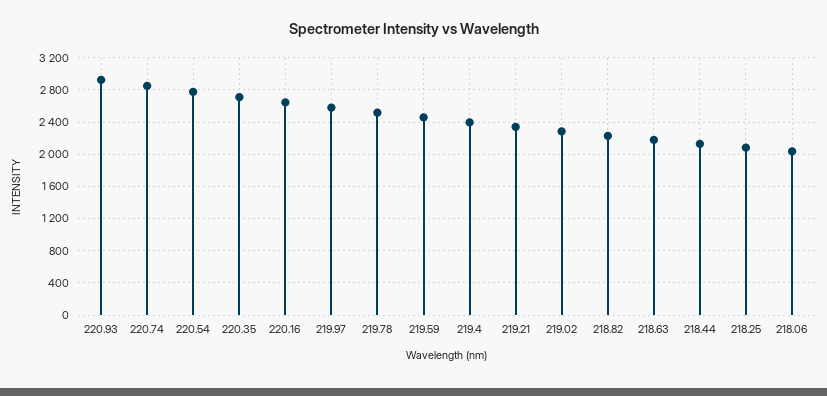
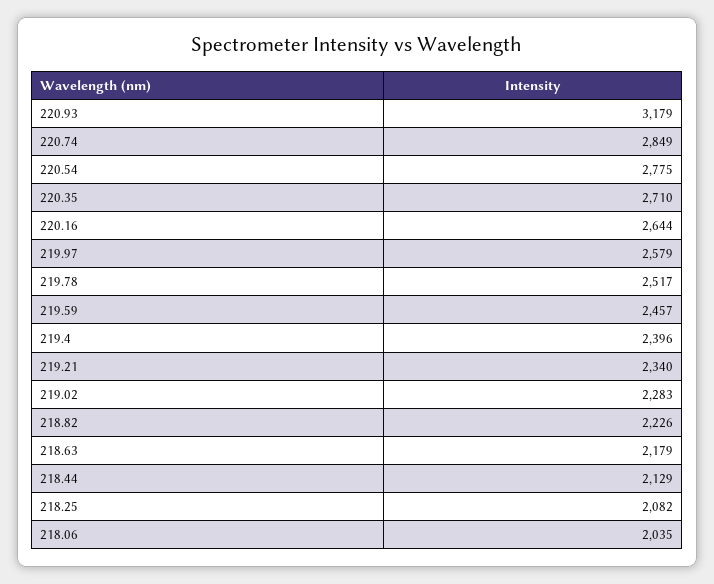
220.93: 2900 -> 3179

